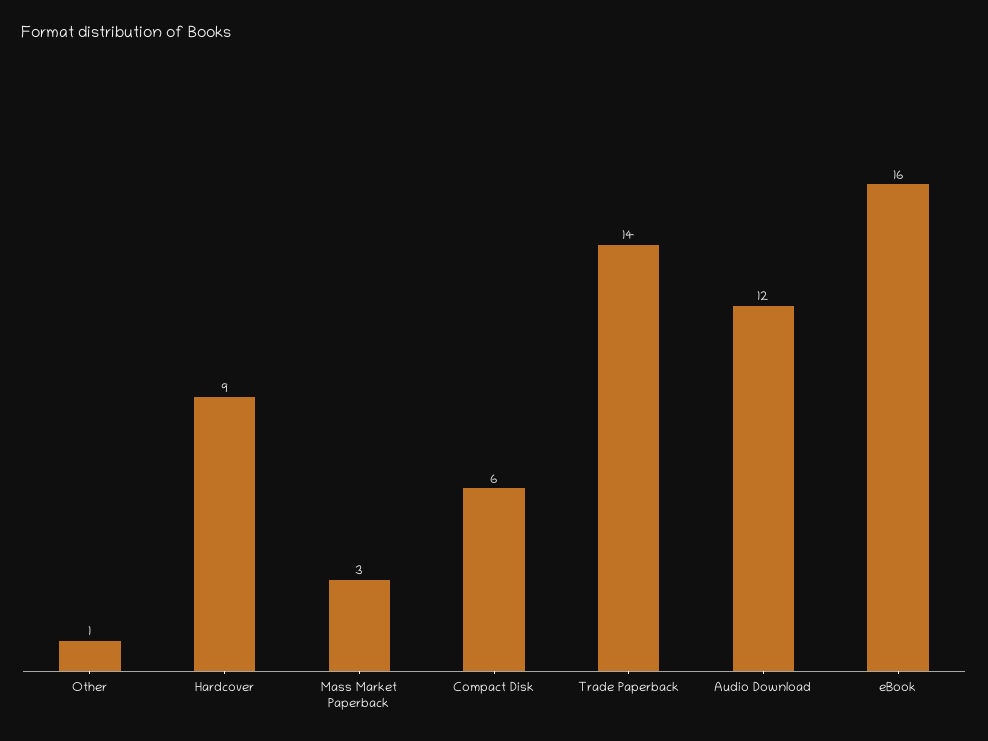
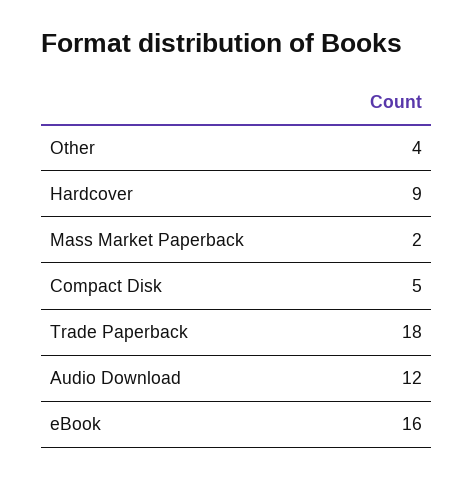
Other: 1 -> 4
Mass Market Paperback: 3 -> 2
Compact Disk: 6 -> 5
Trade Paperback: 14 -> 18

